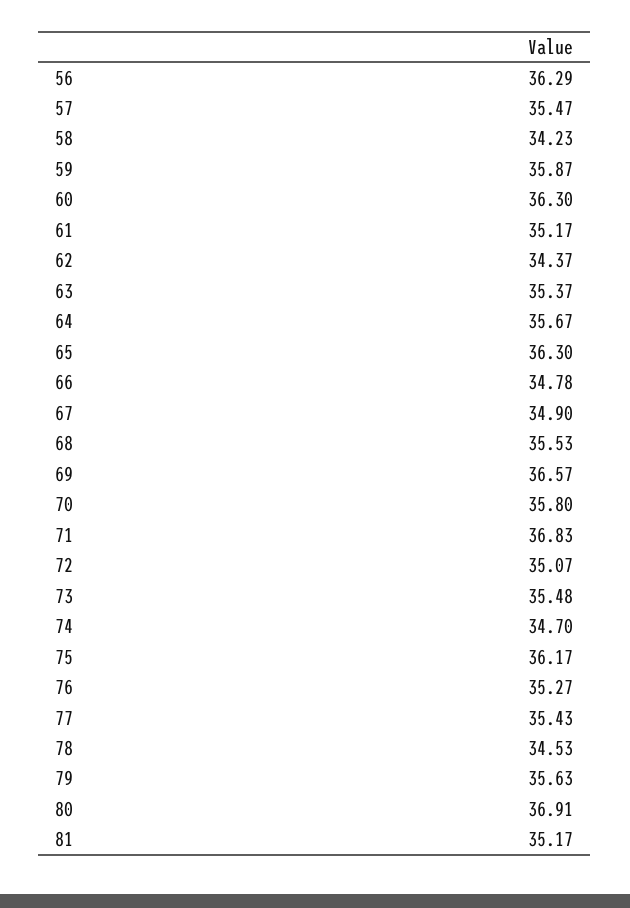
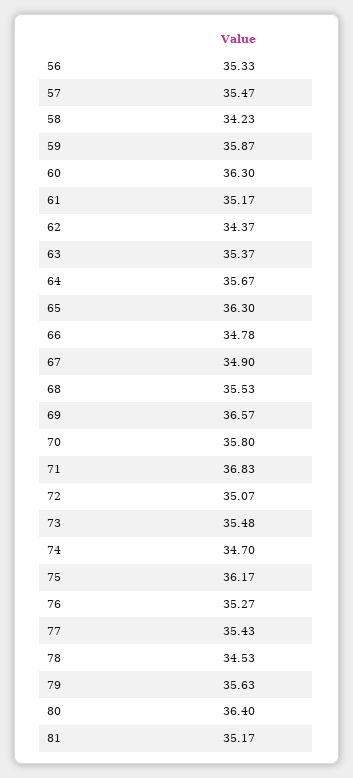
56: 36.29 -> 35.33
80: 36.91 -> 36.4

